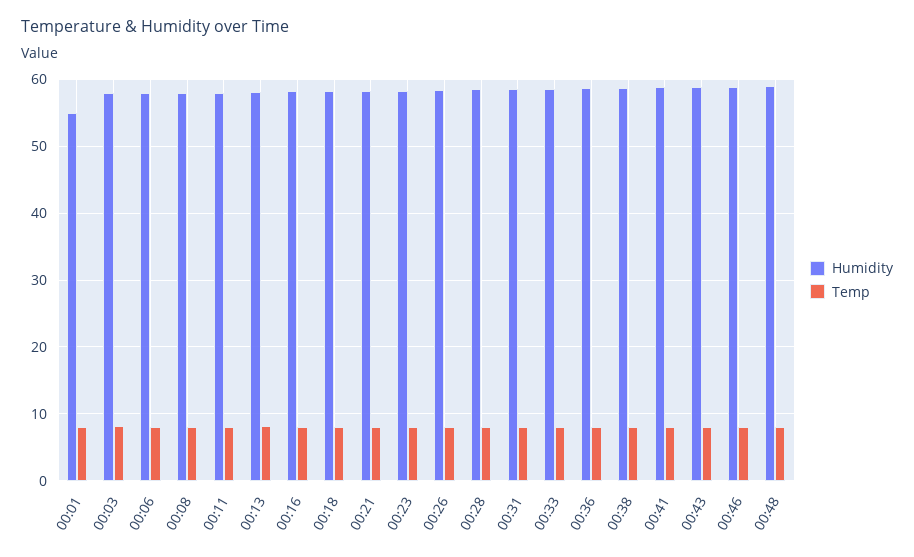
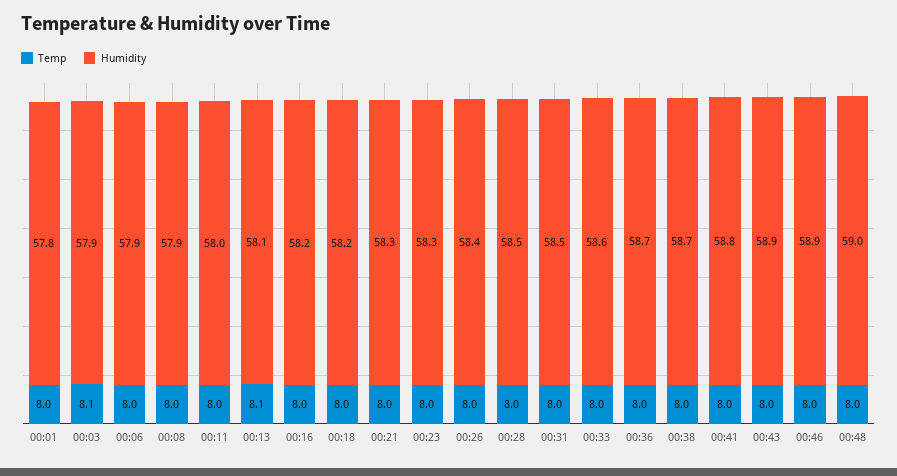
Humidity, 00:01: 55 -> 57.8

